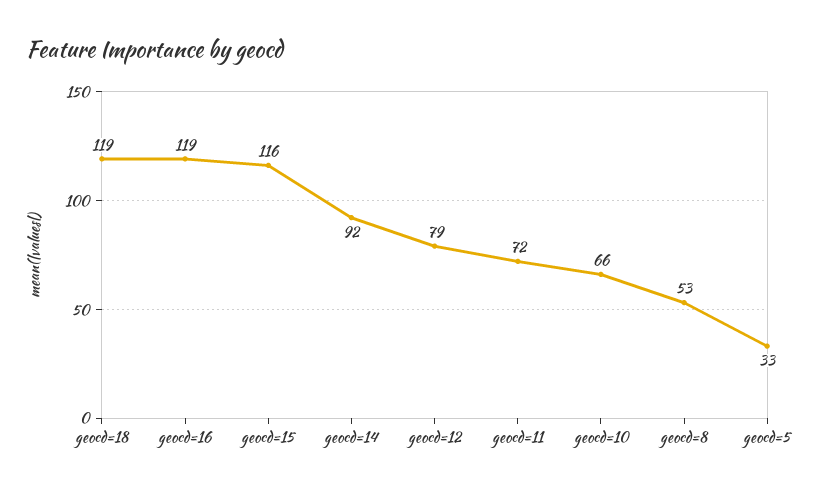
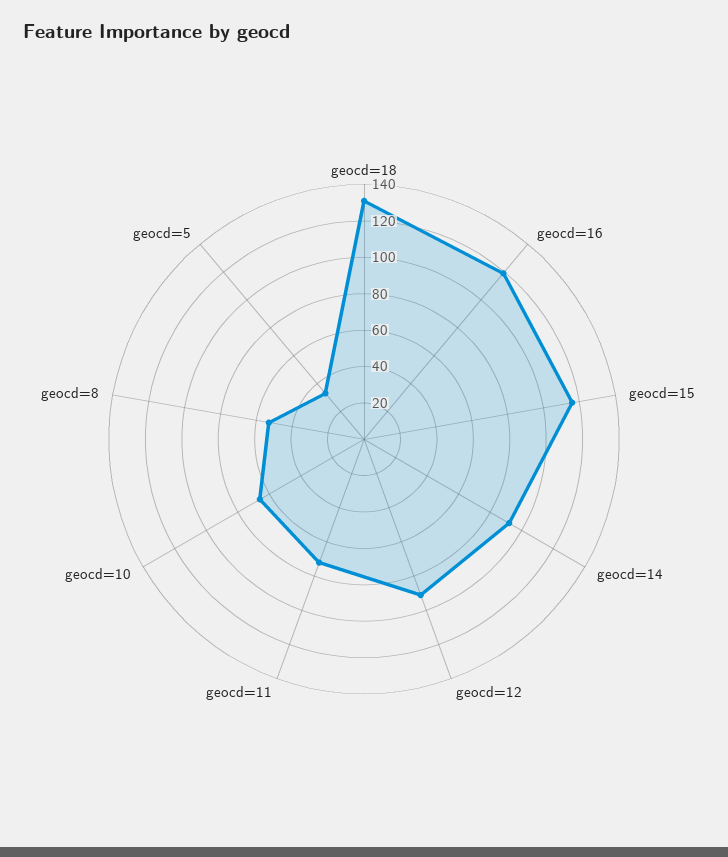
geocd=18: 119 -> 130
geocd=12: 79 -> 90

